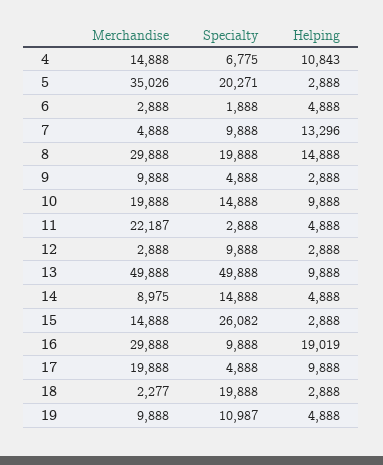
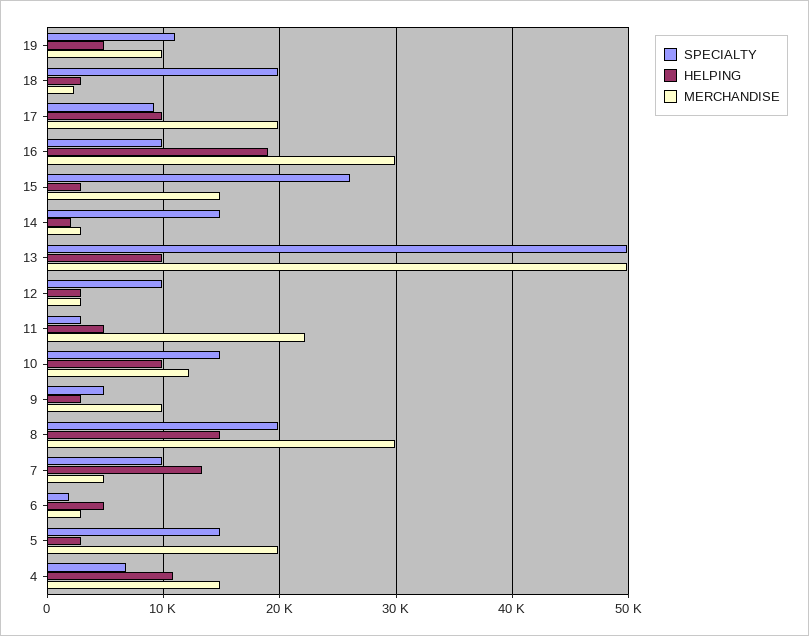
Merchandise, 5: 35026 -> 20000
Specialty, 5: 20271 -> 15000
Merchandise, 10: 19888 -> 12000
Merchandise, 14: 8975 -> 3000
Helping, 14: 4888 -> 2000
Specialty, 17: 4888 -> 9000

